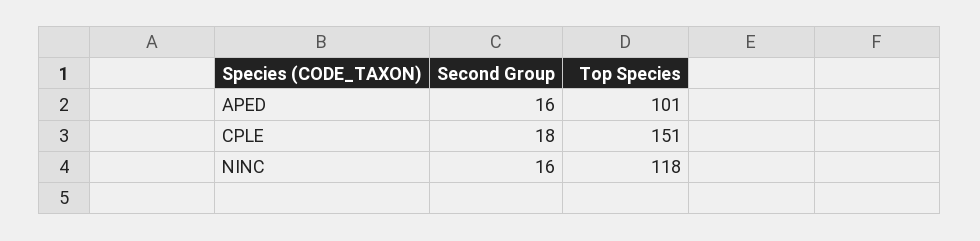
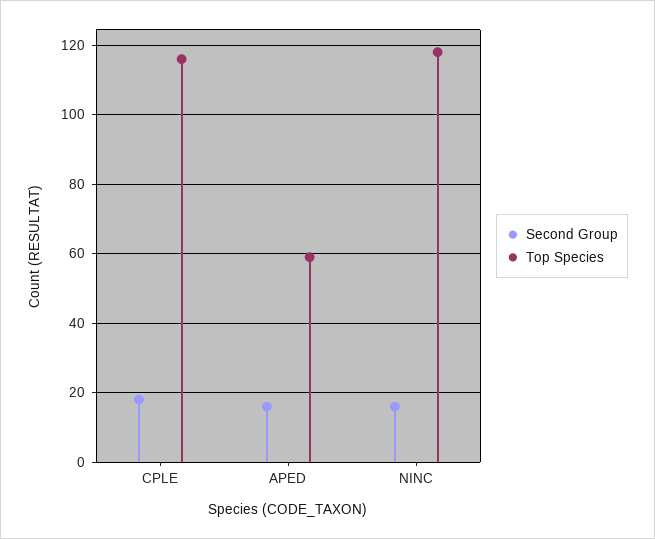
Top Species, APED: 101 -> 60
Top Species, CPLE: 151 -> 115

